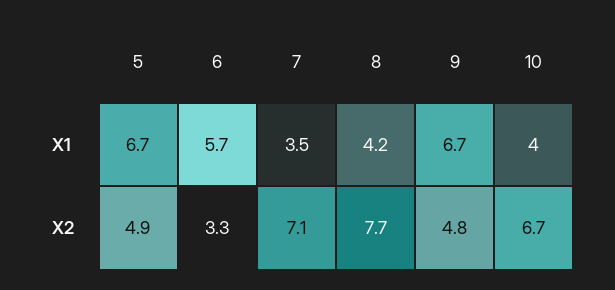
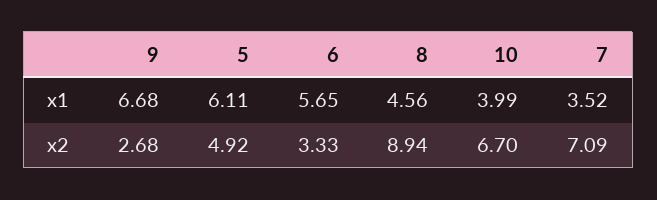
5, X1: 6.7 -> 6.11
8, X1: 4.2 -> 4.56
8, X2: 7.7 -> 8.94
9, X2: 4.8 -> 2.68

